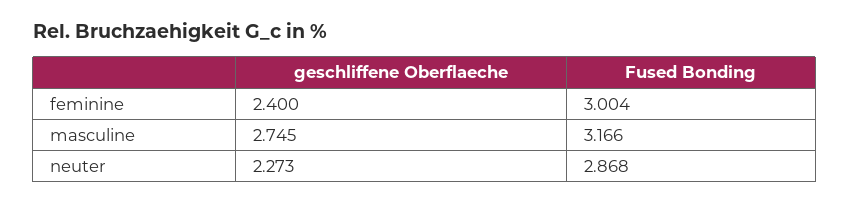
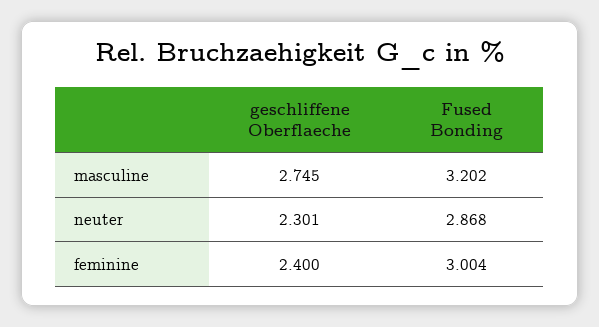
Fused Bonding, masculine: 3.166 -> 3.202
geschliffene Oberflaeche, neuter: 2.273 -> 2.301

